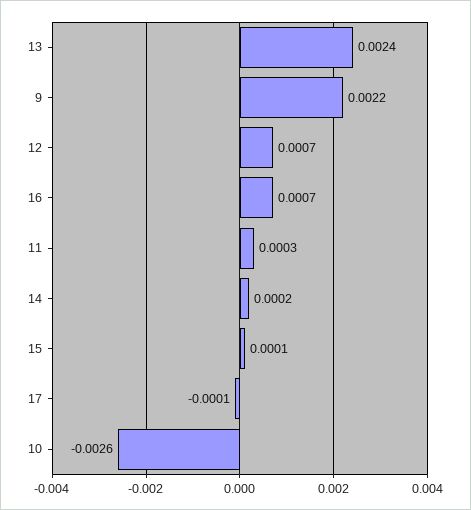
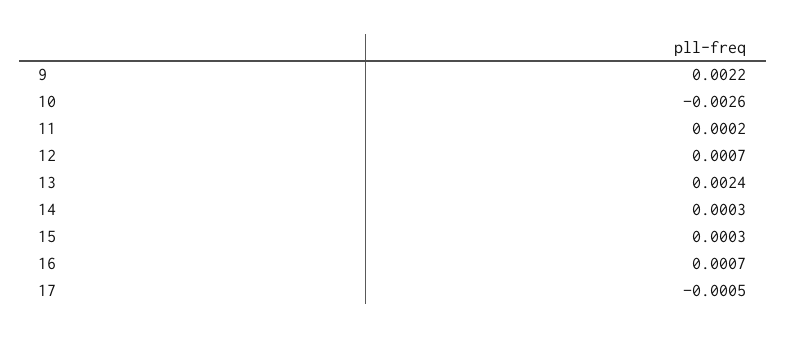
11: 0.0003 -> 0.0002
14: 0.0002 -> 0.0003
15: 0.0001 -> 0.0003
17: -0.0001 -> -0.0005

